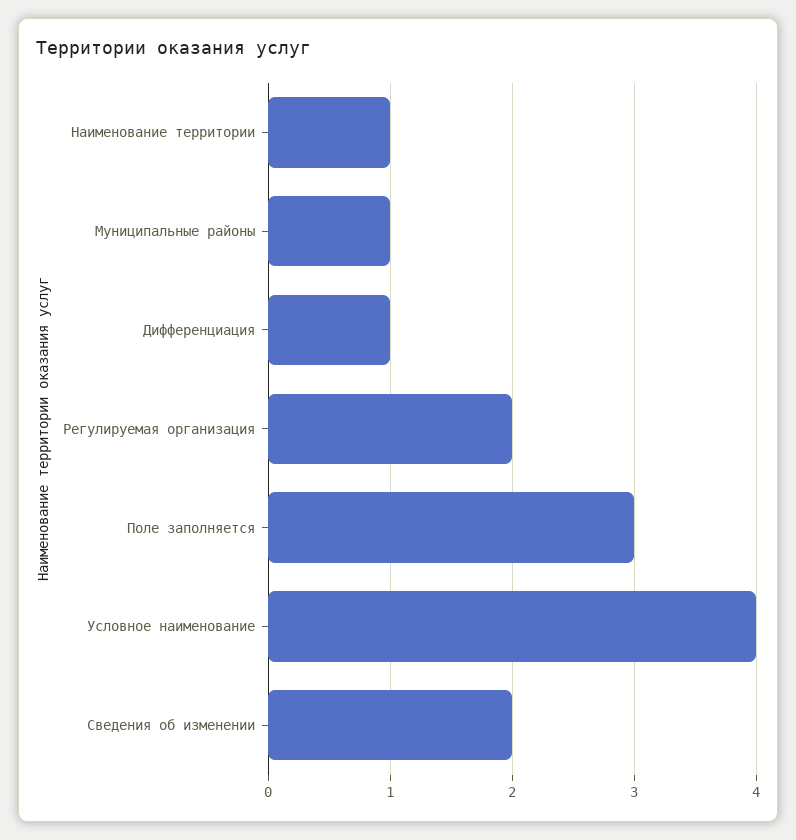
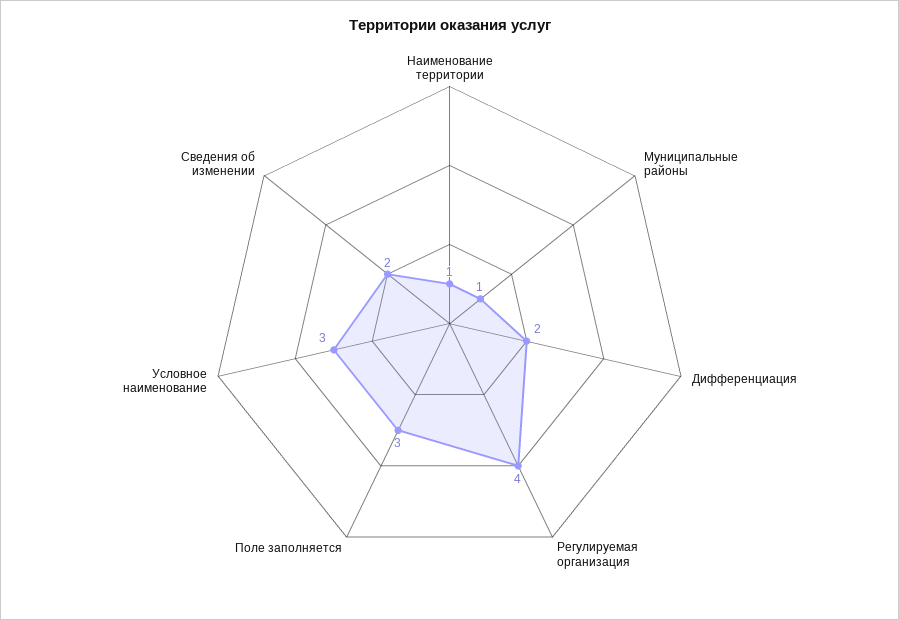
Дифференциация: 1 -> 2
Регулируемая организация: 2 -> 4
Условное наименование: 4 -> 3

